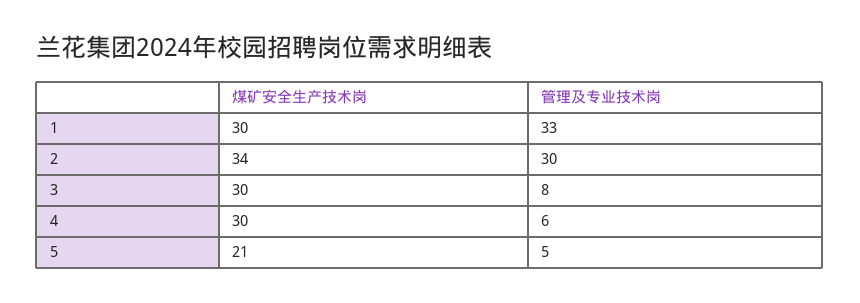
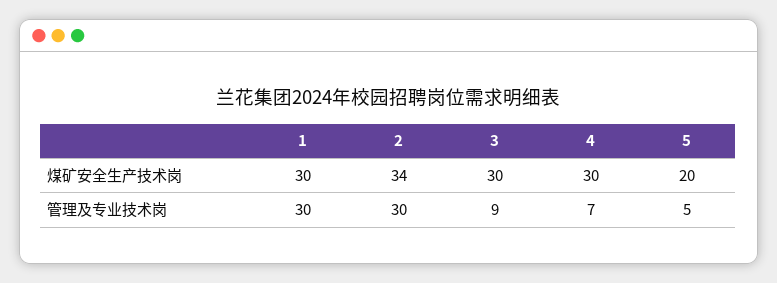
管理及专业技术岗, 1: 33 -> 30
管理及专业技术岗, 3: 8 -> 9
管理及专业技术岗, 4: 6 -> 7
煤矿安全生产技术岗, 5: 21 -> 20

